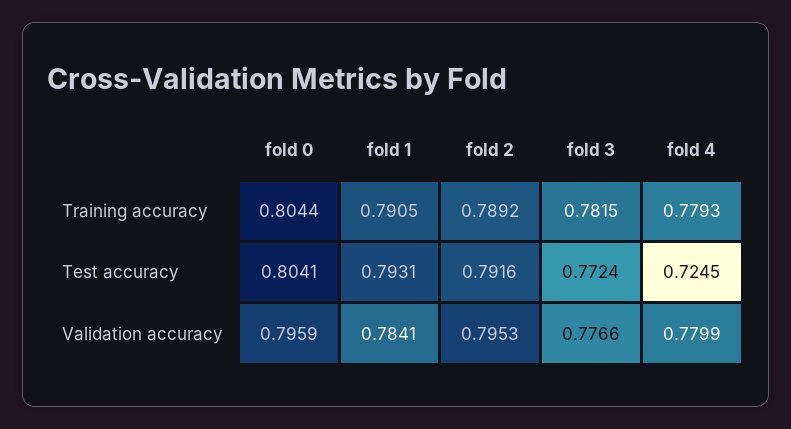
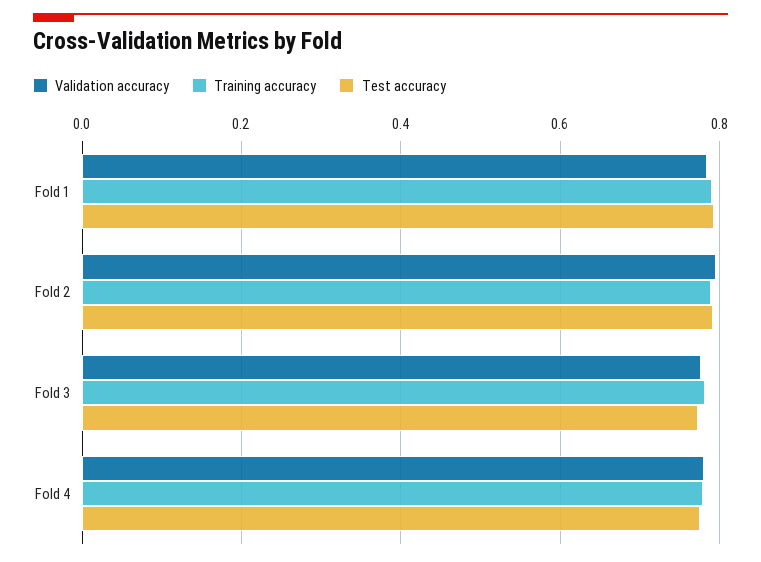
Training accuracy, fold 0: 0.8044 -> none
Test accuracy, fold 0: 0.8041 -> none
Test accuracy, fold 4: 0.7245 -> 0.78
Validation accuracy, fold 0: 0.7959 -> none

